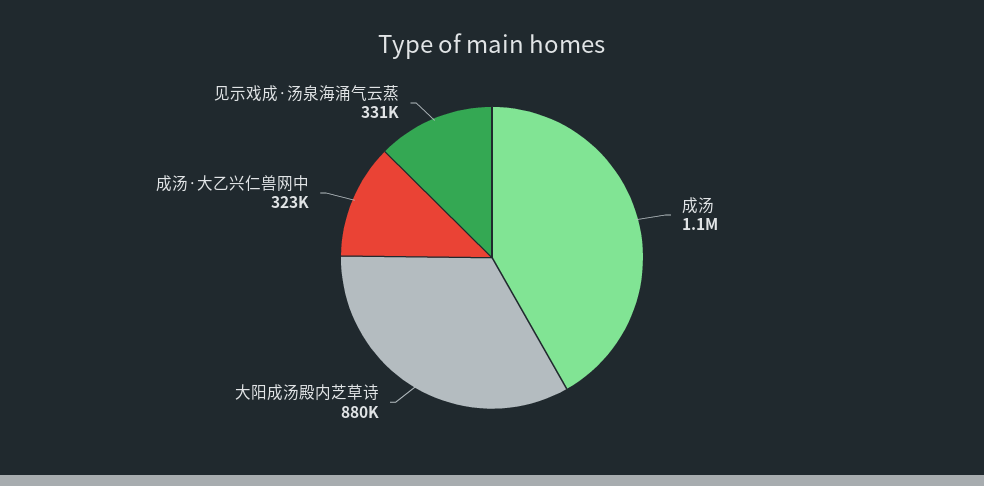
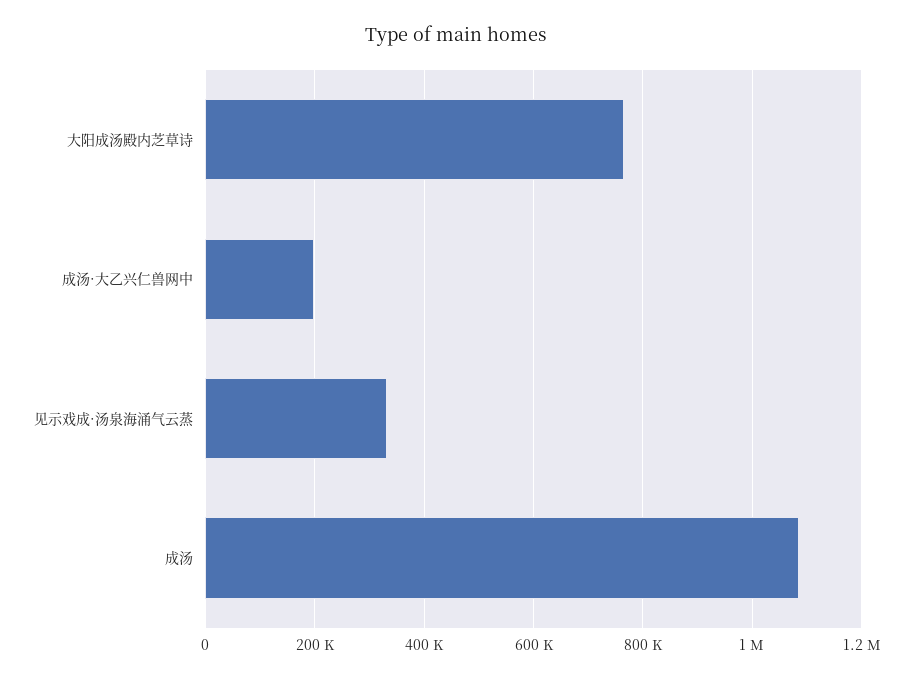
大阳成汤殿内芝草诗: 880000 -> 760000
成汤·大乙兴仁兽网中: 323000 -> 200000

